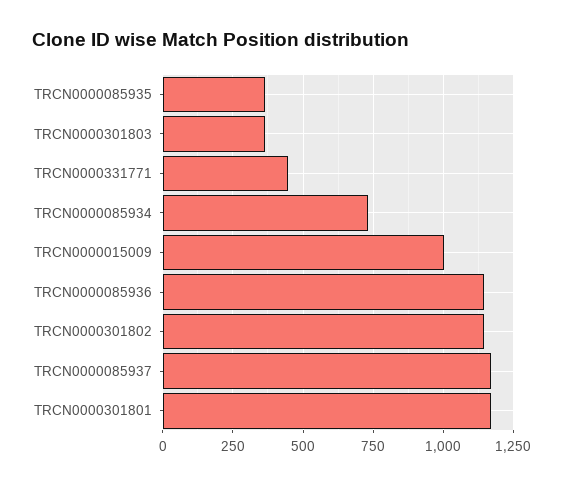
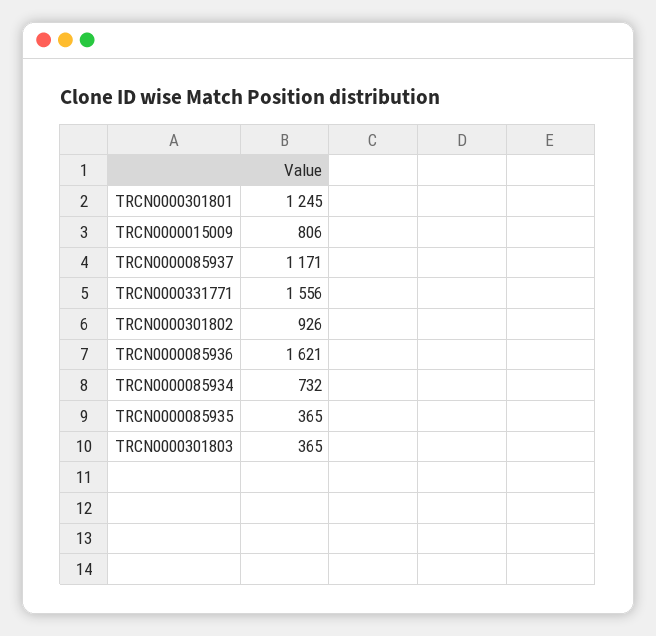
TRCN0000331771: 450 -> 1556
TRCN0000015009: 1000 -> 806
TRCN0000085936: 1150 -> 1621
TRCN0000301802: 1150 -> 926
TRCN0000301801: 1175 -> 1245

